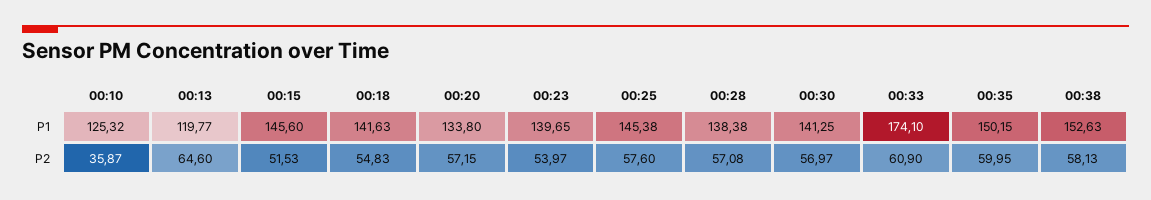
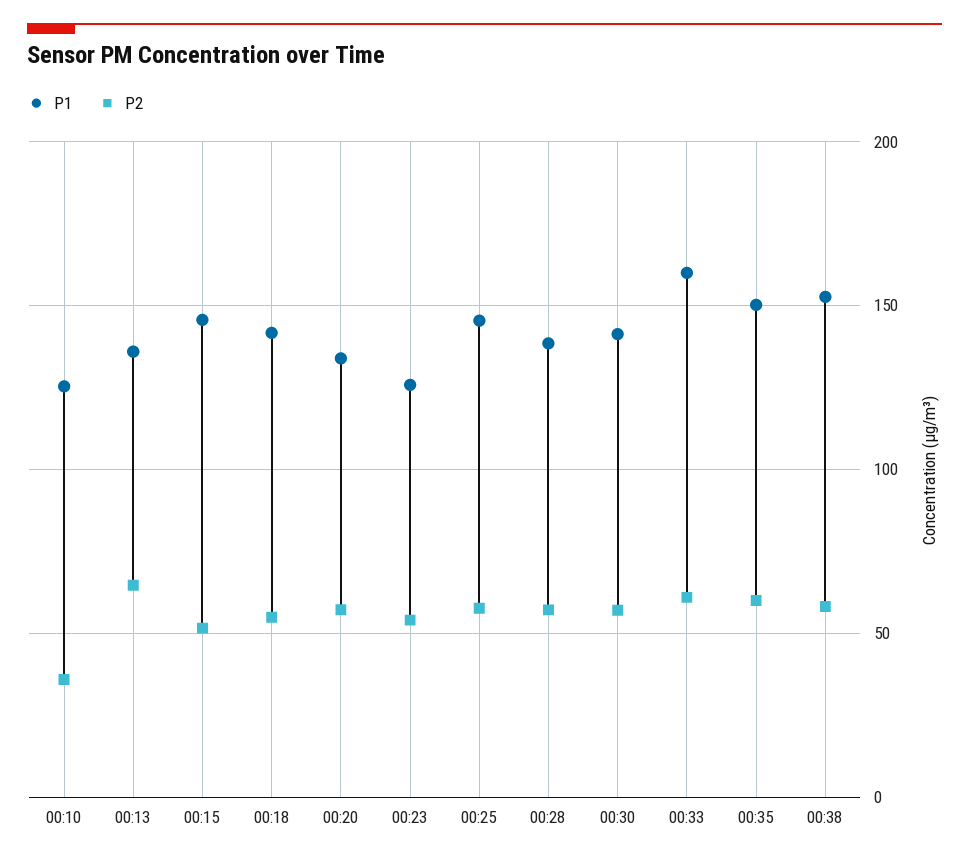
P1, 00:13: 119.77 -> 135
P1, 00:23: 139.65 -> 125
P1, 00:33: 174.1 -> 160

